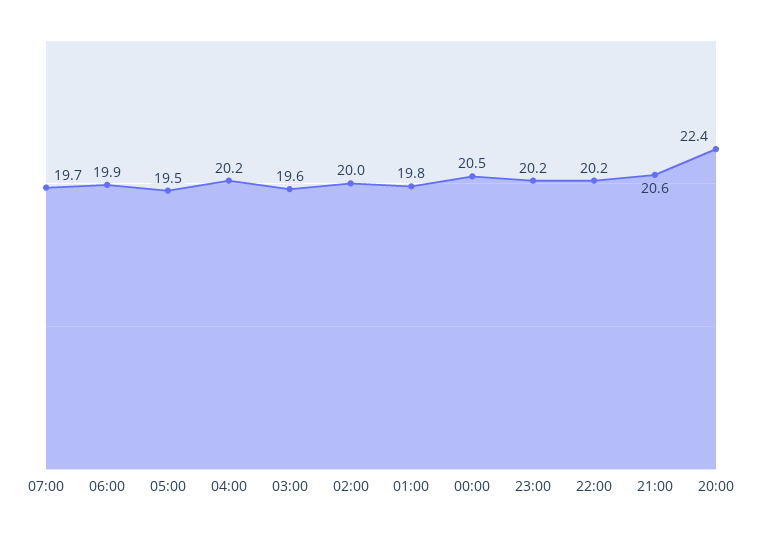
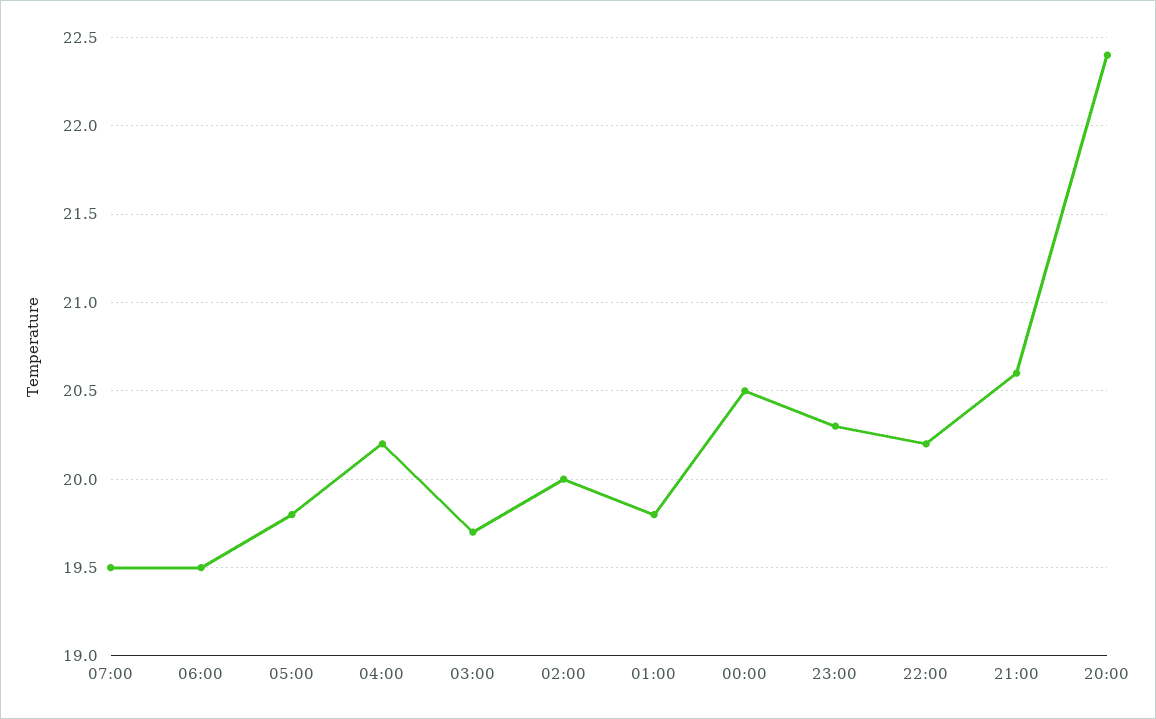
07:00: 19.7 -> 19.5
06:00: 19.9 -> 19.5
05:00: 19.5 -> 19.8
03:00: 19.6 -> 19.7
23:00: 20.2 -> 20.3

